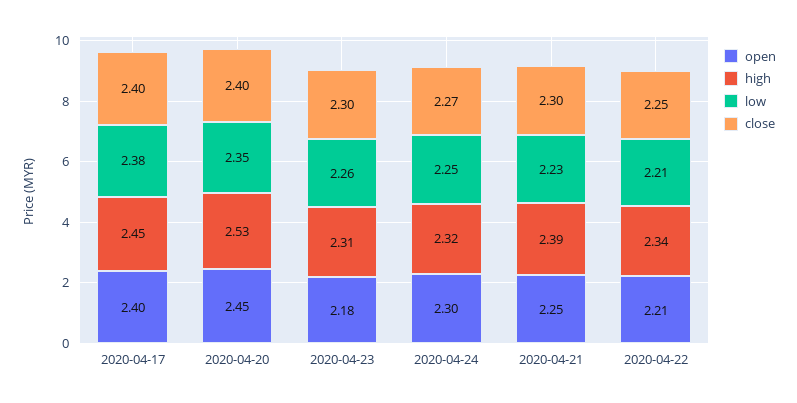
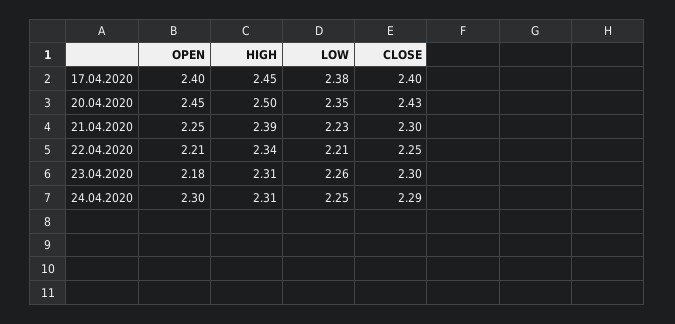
high, 2020-04-20: 2.53 -> 2.5
close, 2020-04-20: 2.4 -> 2.43
high, 2020-04-24: 2.32 -> 2.31
close, 2020-04-24: 2.27 -> 2.29

